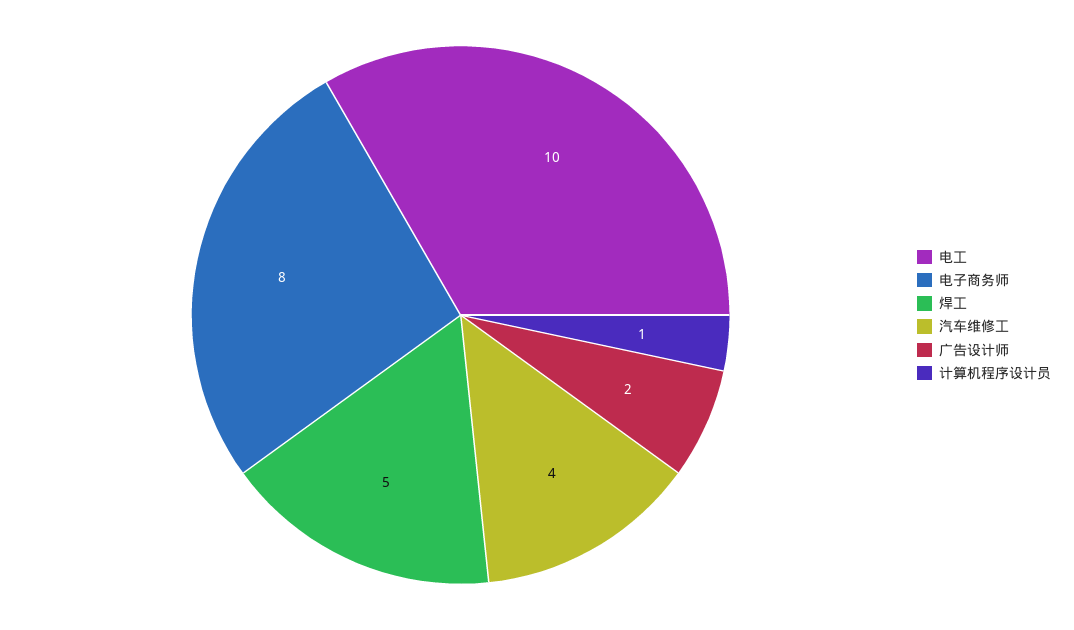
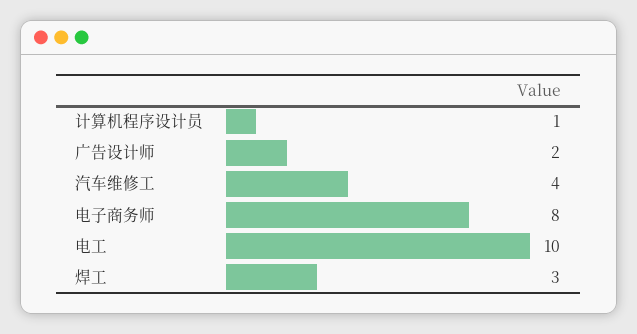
焊工: 5 -> 3

